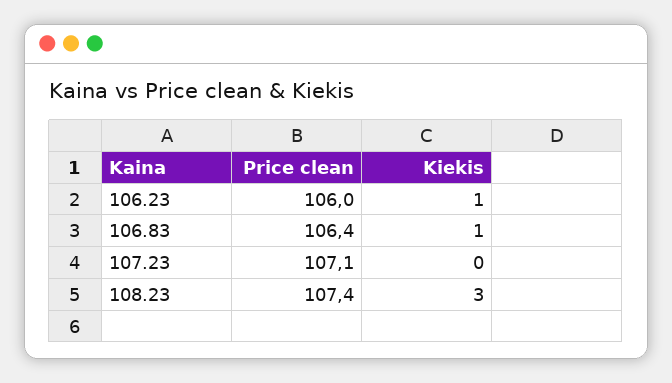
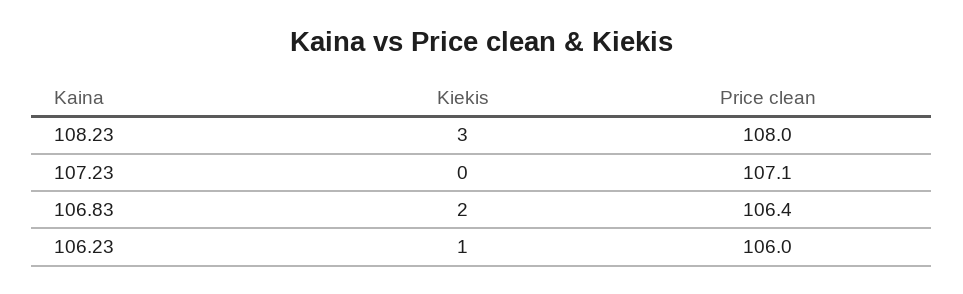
Kiekis, 106.83: 1 -> 2
Price clean, 108.23: 107.4 -> 108

